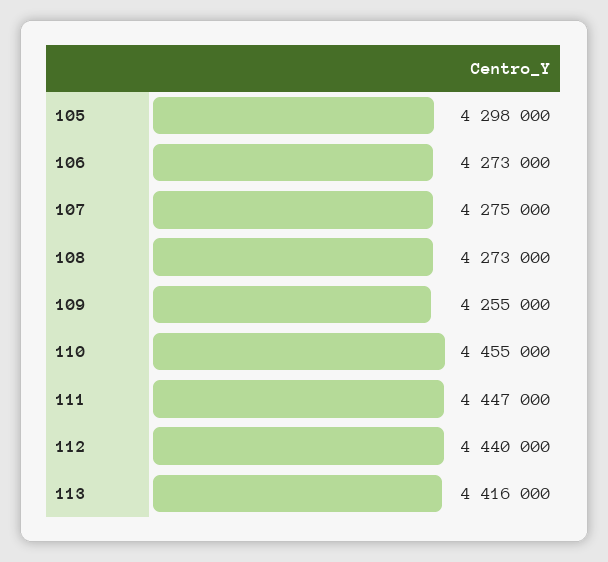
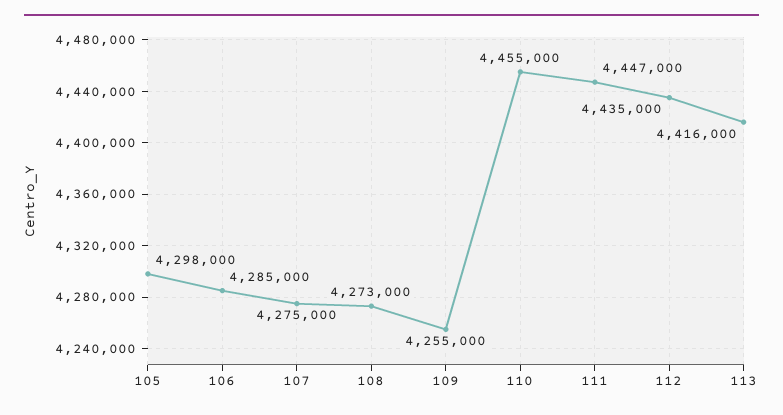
106: 4273000 -> 4285000
112: 4440000 -> 4435000

